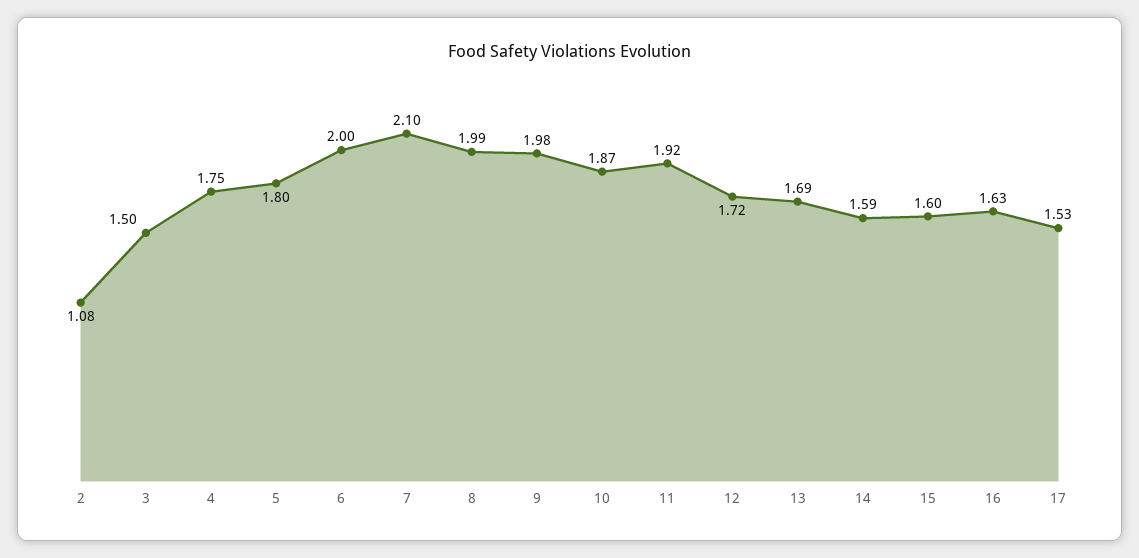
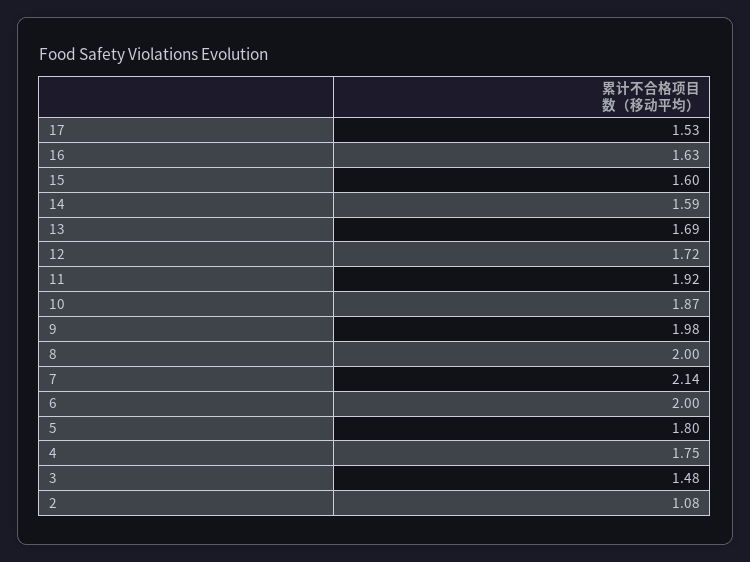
3: 1.5 -> 1.48
7: 2.1 -> 2.14
8: 1.99 -> 2

